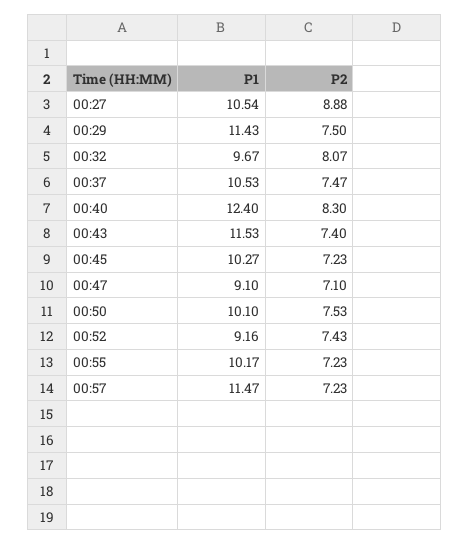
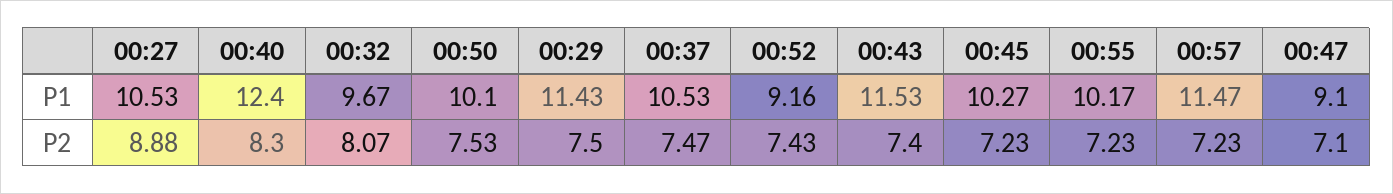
P1, 00:27: 10.54 -> 10.53

